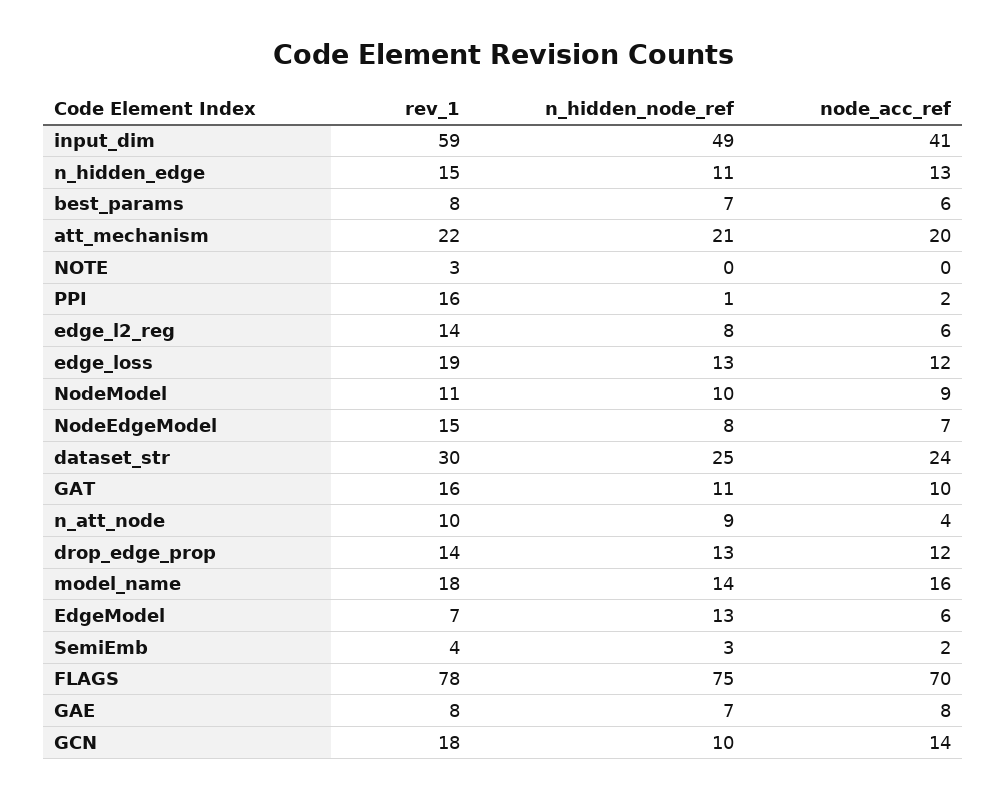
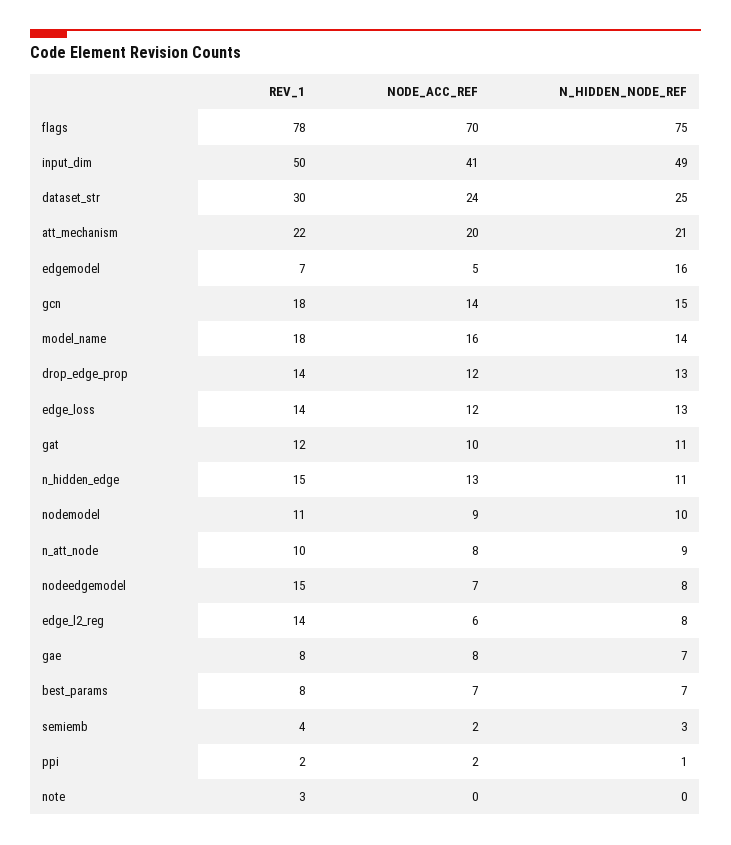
rev_1, input_dim: 59 -> 50
node_acc_ref, best_params: 6 -> 7
rev_1, PPI: 16 -> 2
rev_1, edge_loss: 19 -> 14
rev_1, GAT: 16 -> 12
node_acc_ref, n_att_node: 4 -> 8
n_hidden_node_ref, EdgeModel: 13 -> 16
node_acc_ref, EdgeModel: 6 -> 5
n_hidden_node_ref, GCN: 10 -> 15

